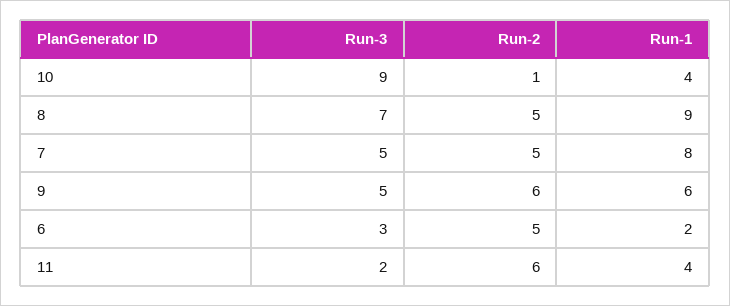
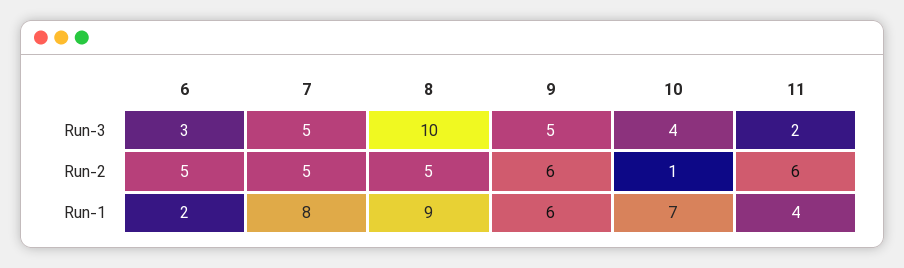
Run-3, 10: 9 -> 4
Run-1, 10: 4 -> 7
Run-3, 8: 7 -> 10

